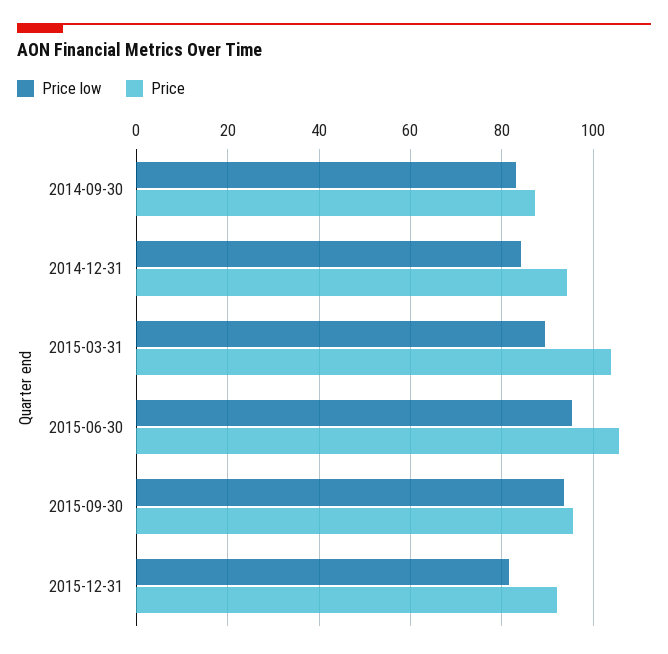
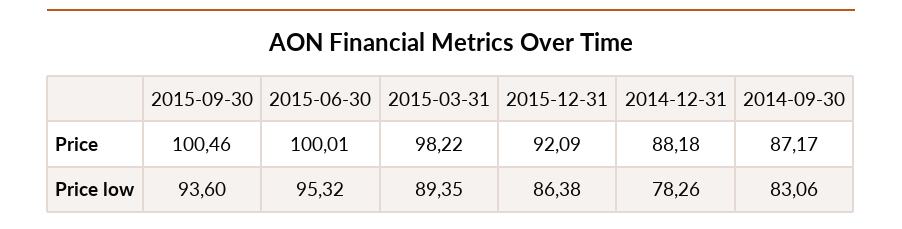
Price low, 2014-12-31: 84 -> 78.26
Price, 2014-12-31: 94 -> 88.18
Price, 2015-03-31: 104 -> 98.22
Price, 2015-06-30: 106 -> 100.01
Price, 2015-09-30: 96 -> 100.46
Price low, 2015-12-31: 82 -> 86.38

